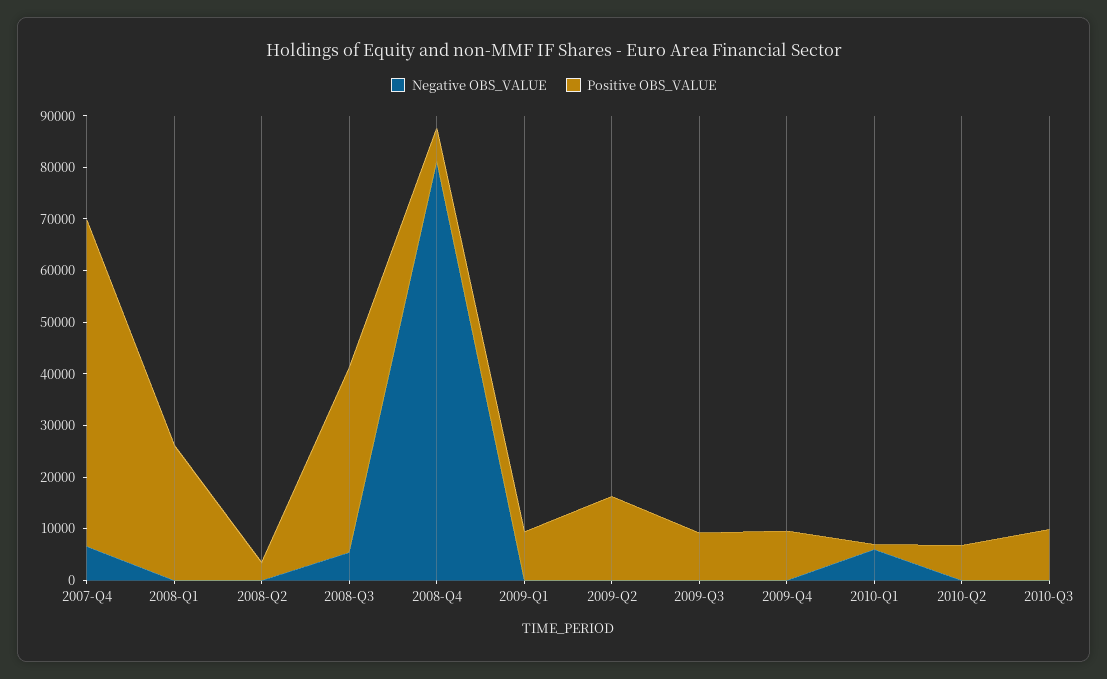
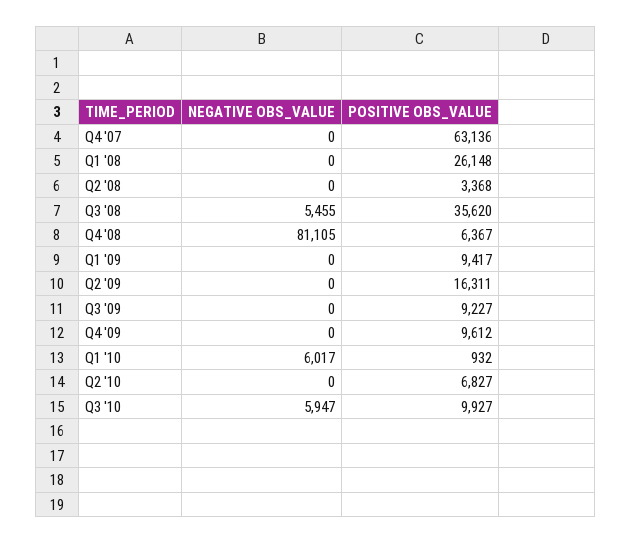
Negative OBS_VALUE, 2007-Q4: 6000 -> 0
Negative OBS_VALUE, 2010-Q3: 0 -> 5947

